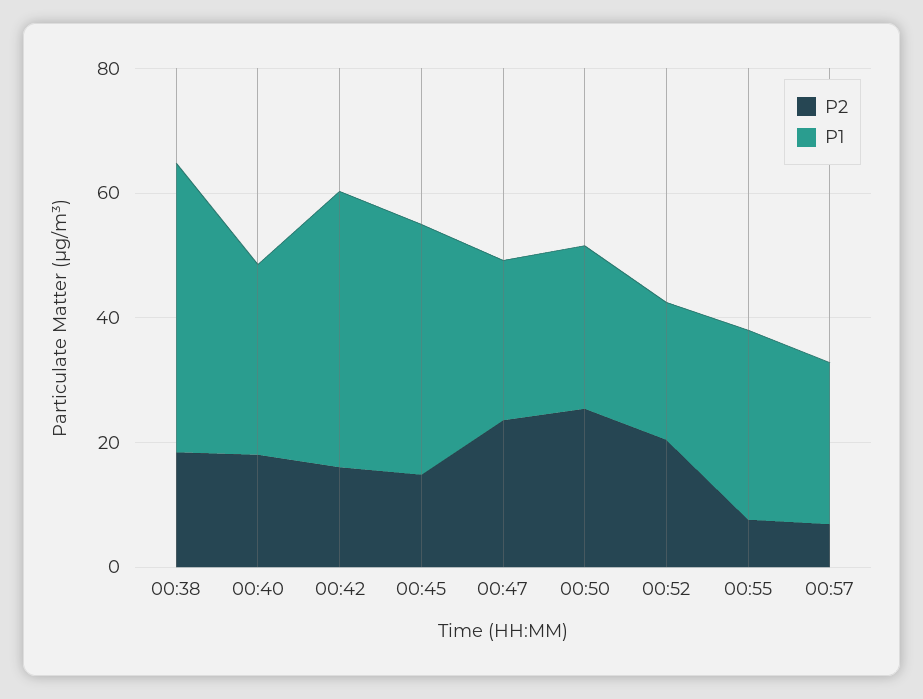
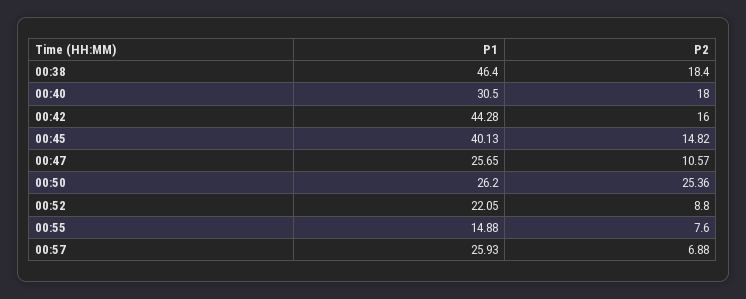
P2, 00:47: 25 -> 10.57
P2, 00:52: 20 -> 8.8
P1, 00:55: 30 -> 14.88

